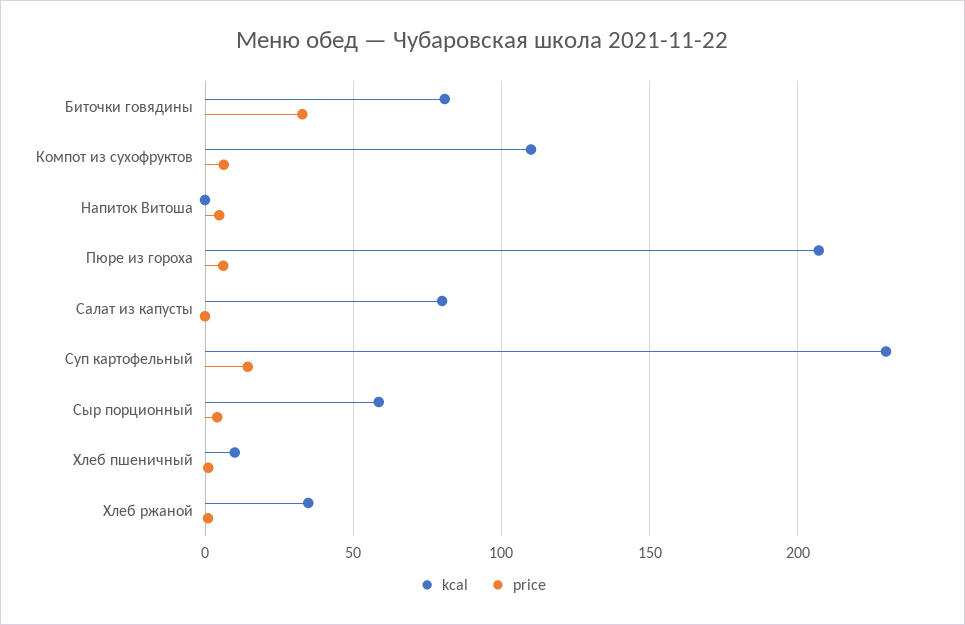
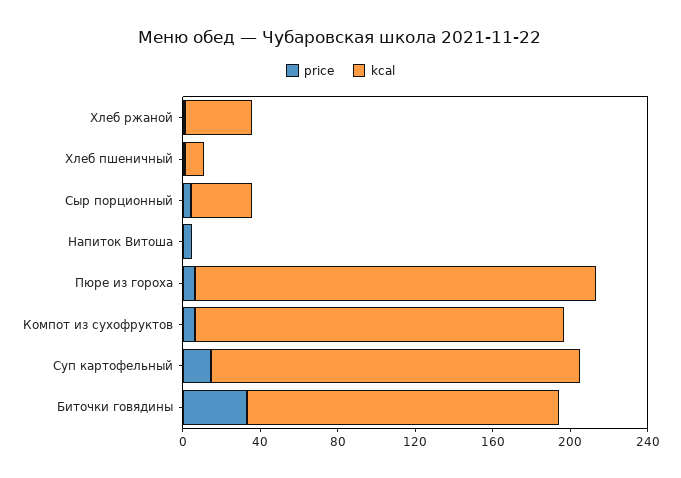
kcal, Биточки говядины: 80 -> 160
kcal, Компот из сухофруктов: 110 -> 190
kcal, Салат из капусты: 80 -> none
price, Салат из капусты: 0 -> none
kcal, Суп картофельный: 230 -> 190
kcal, Сыр порционный: 60 -> 30

